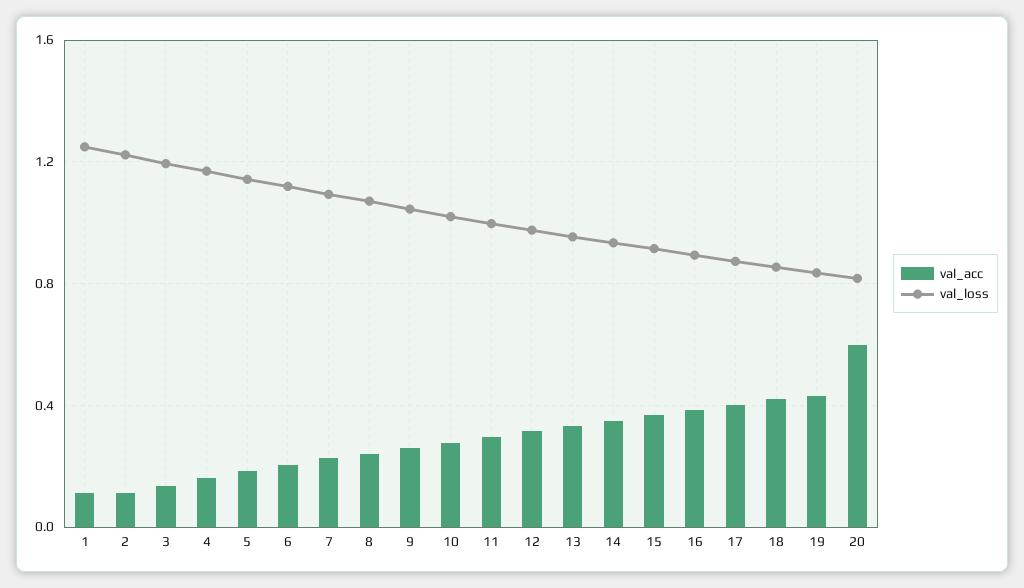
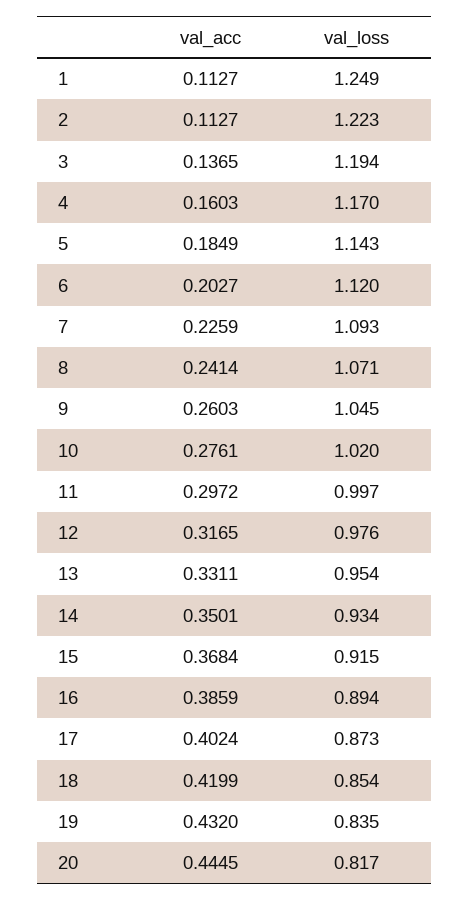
val_acc, 20: 0.6 -> 0.4445

